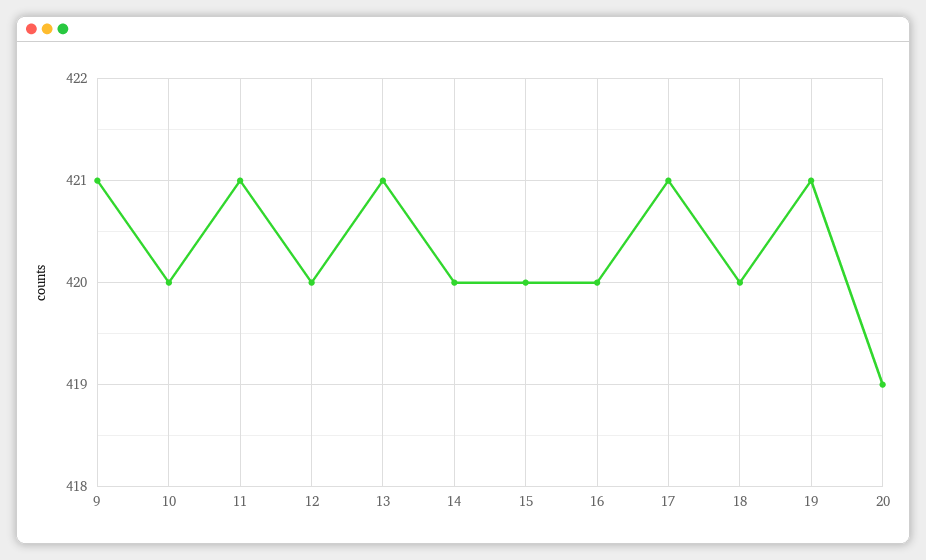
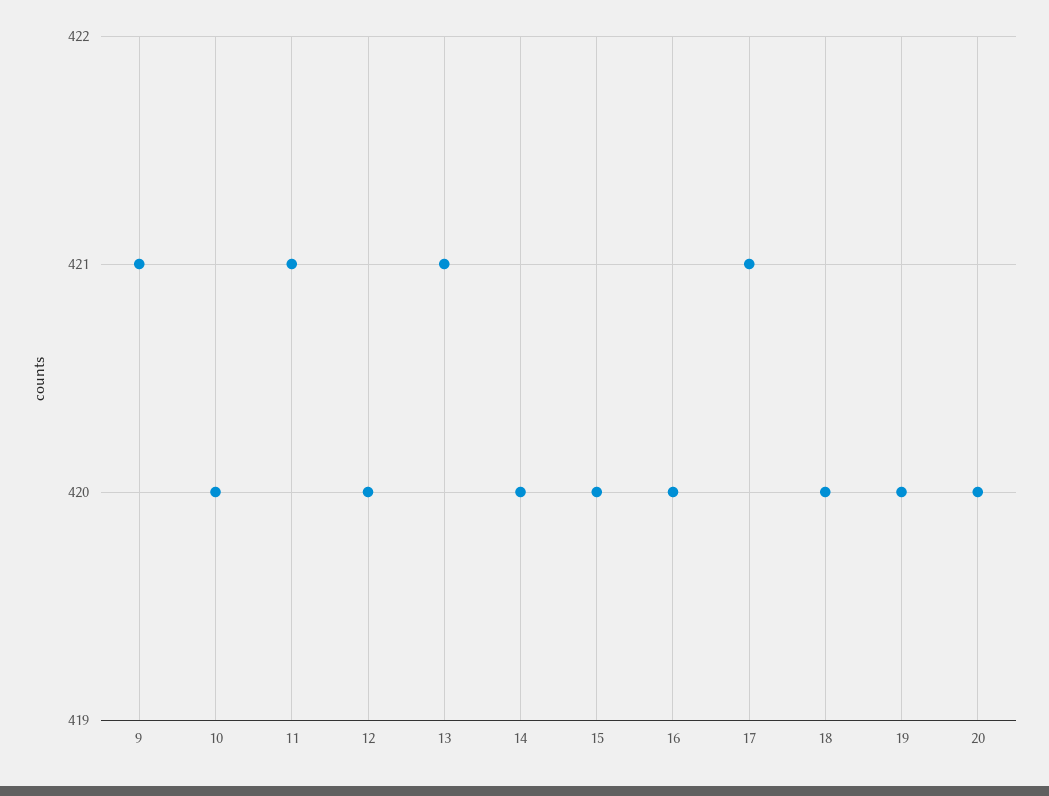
19: 421 -> 420
20: 419 -> 420

